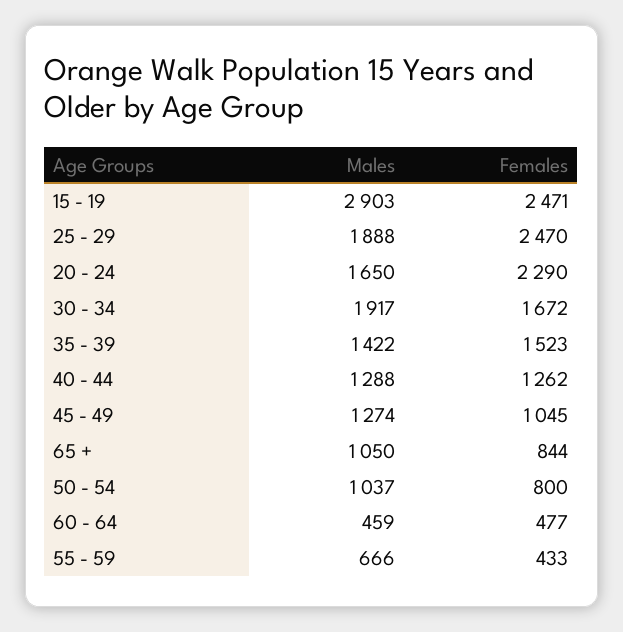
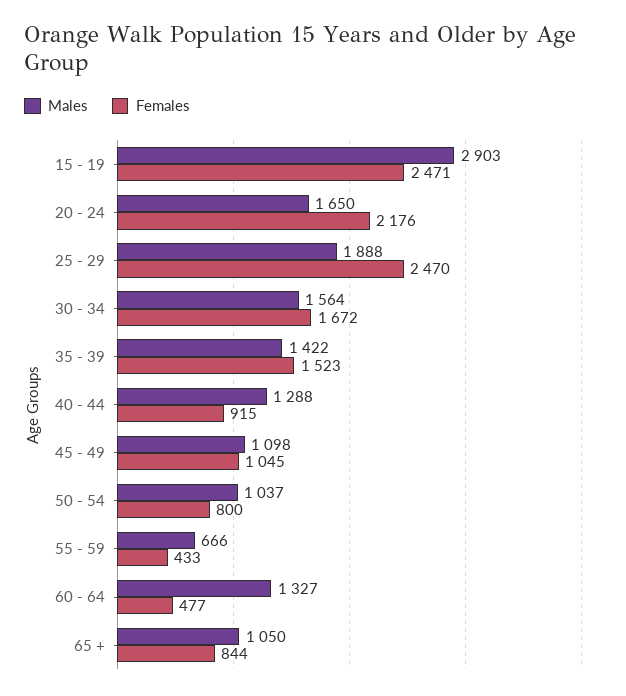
Females, 20 - 24: 2290 -> 2176
Males, 30 - 34: 1917 -> 1564
Females, 40 - 44: 1262 -> 915
Males, 45 - 49: 1274 -> 1098
Males, 60 - 64: 459 -> 1327

